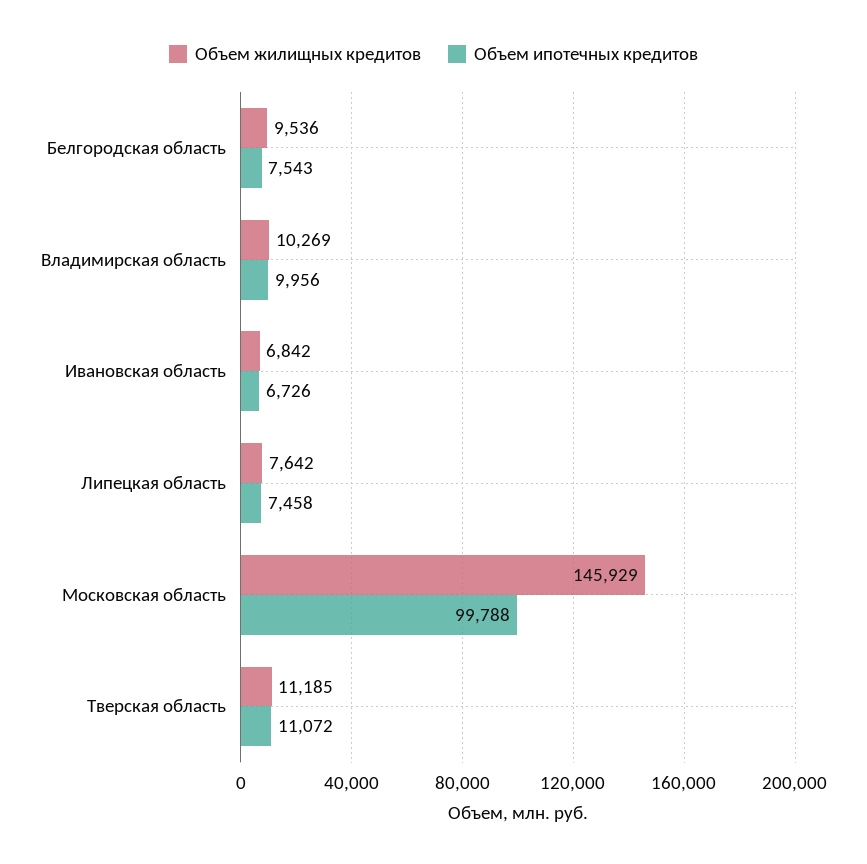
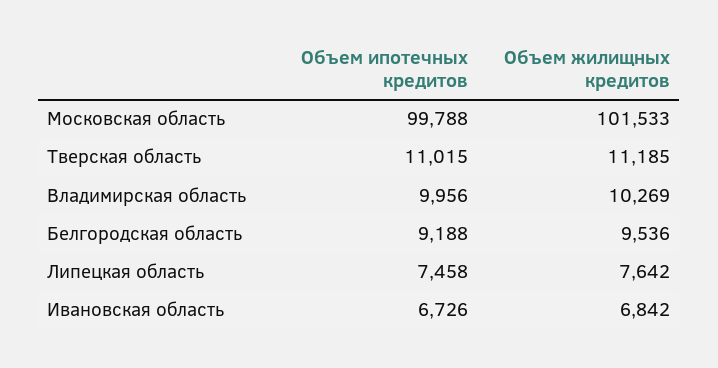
Объем ипотечных кредитов, Белгородская область: 7543 -> 9188
Объем жилищных кредитов, Московская область: 145929 -> 101533
Объем ипотечных кредитов, Тверская область: 11072 -> 11015

